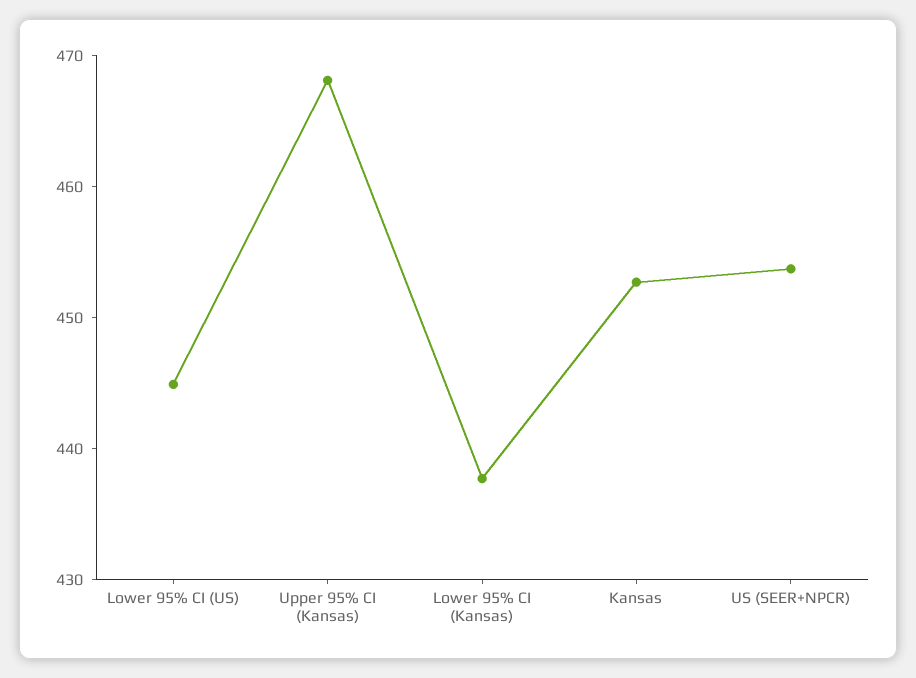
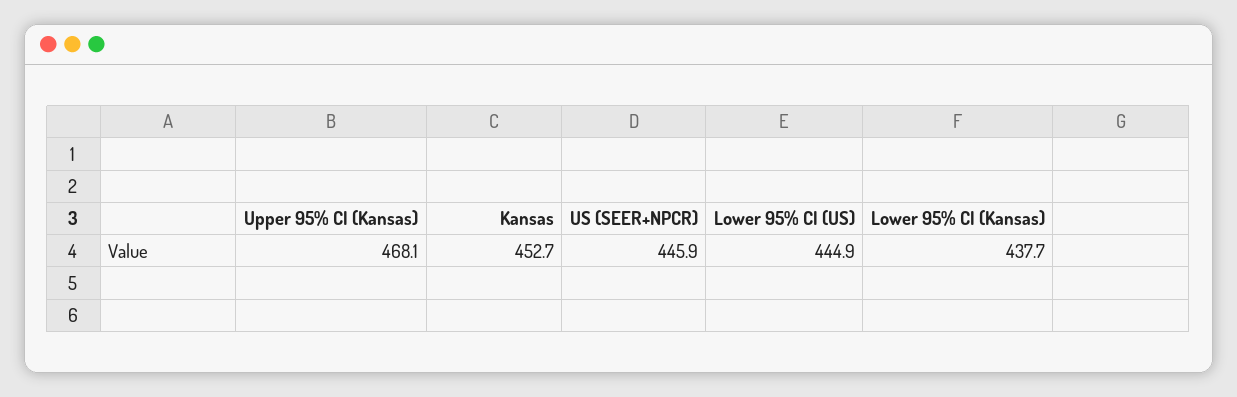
US (SEER+NPCR): 454 -> 445.9

